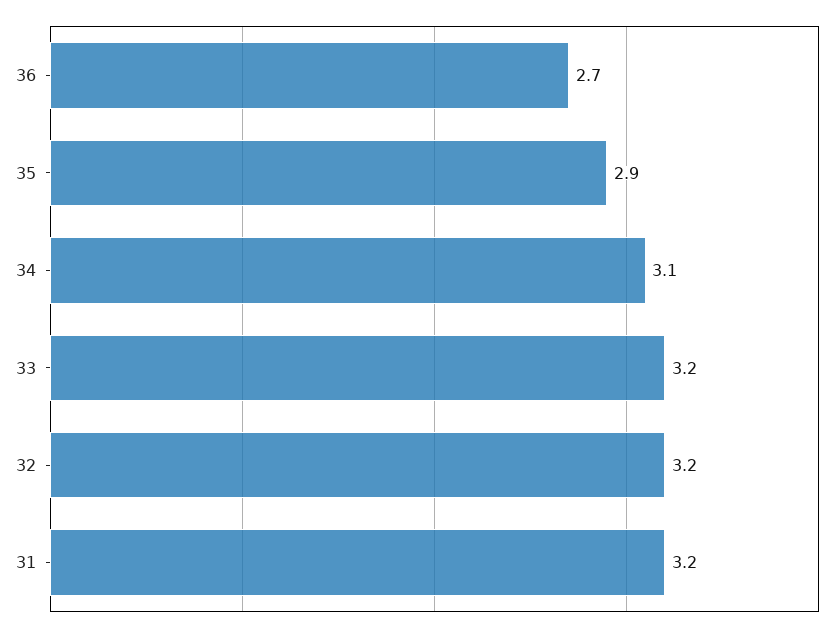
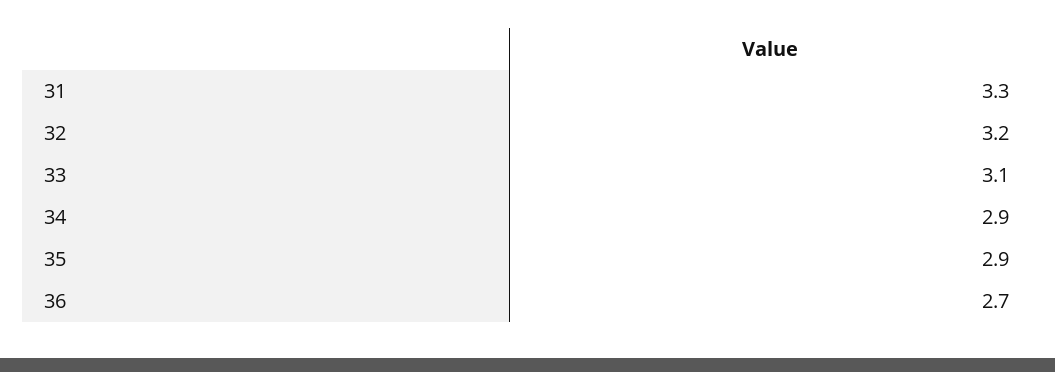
34: 3.1 -> 2.9
33: 3.2 -> 3.1
31: 3.2 -> 3.3

